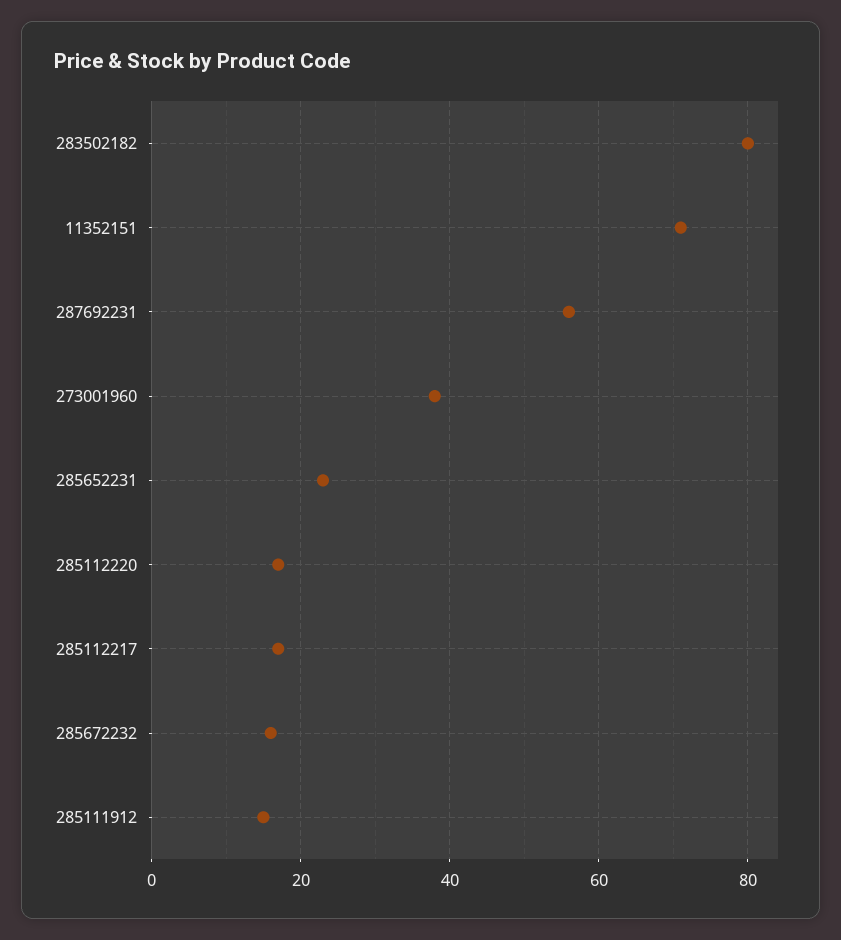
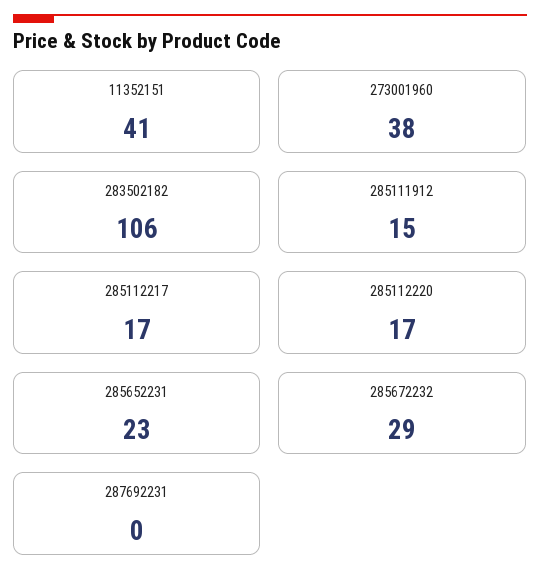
283502182: 80 -> 106
11352151: 70 -> 41
287692231: 55 -> 0
285672232: 15 -> 29

